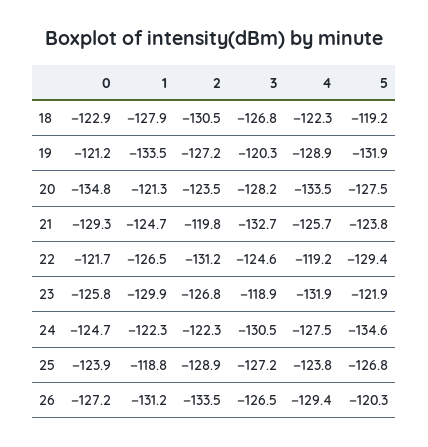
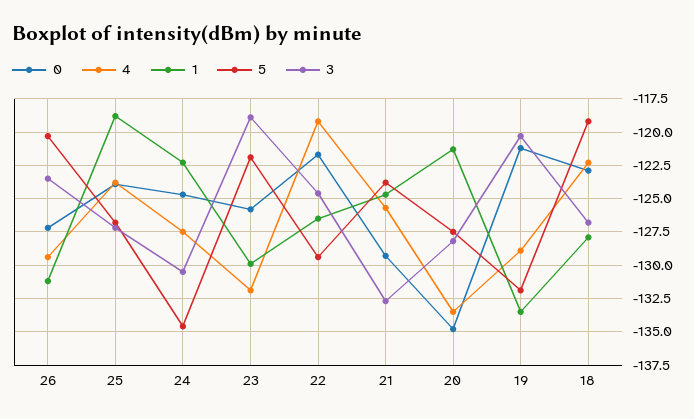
2, 18: -130.5 -> none
2, 19: -127.2 -> none
2, 20: -123.5 -> none
2, 21: -119.8 -> none
2, 22: -131.2 -> none
2, 23: -126.8 -> none
2, 24: -122.3 -> none
2, 25: -128.9 -> none
2, 26: -133.5 -> none
3, 26: -126.5 -> -123.5

